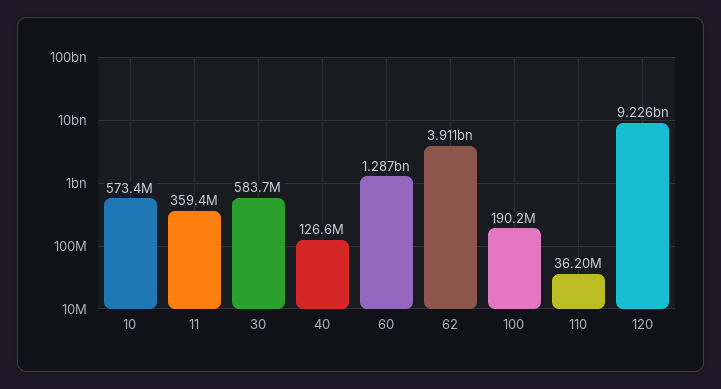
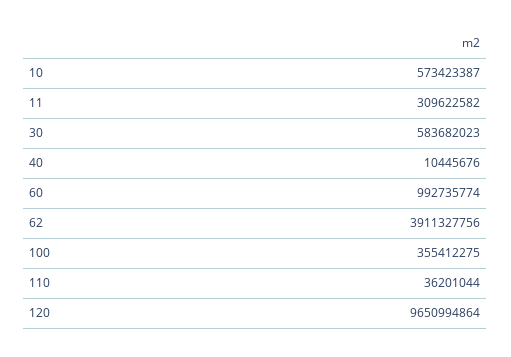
11: 359400000 -> 309622582
40: 126600000 -> 10445676
60: 1287000000 -> 992735774
100: 190200000 -> 355412275
120: 9226000000 -> 9650994864

